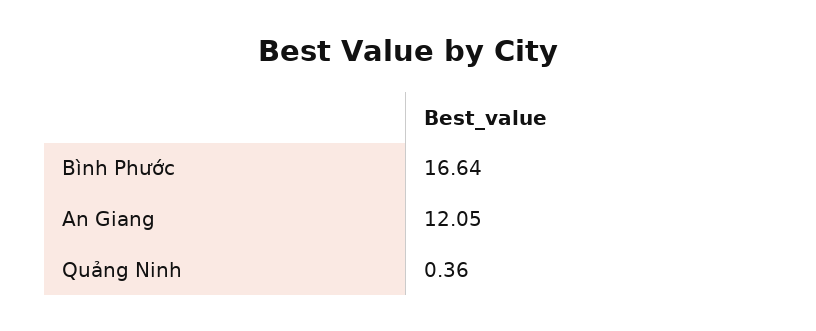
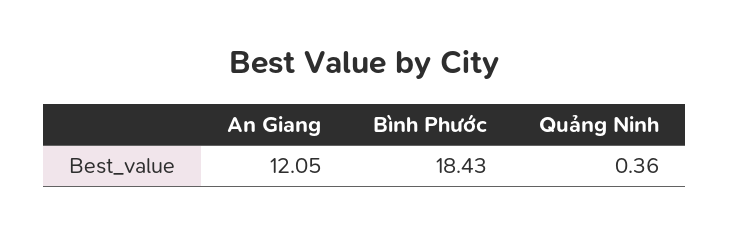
Bình Phước: 16.64 -> 18.43

